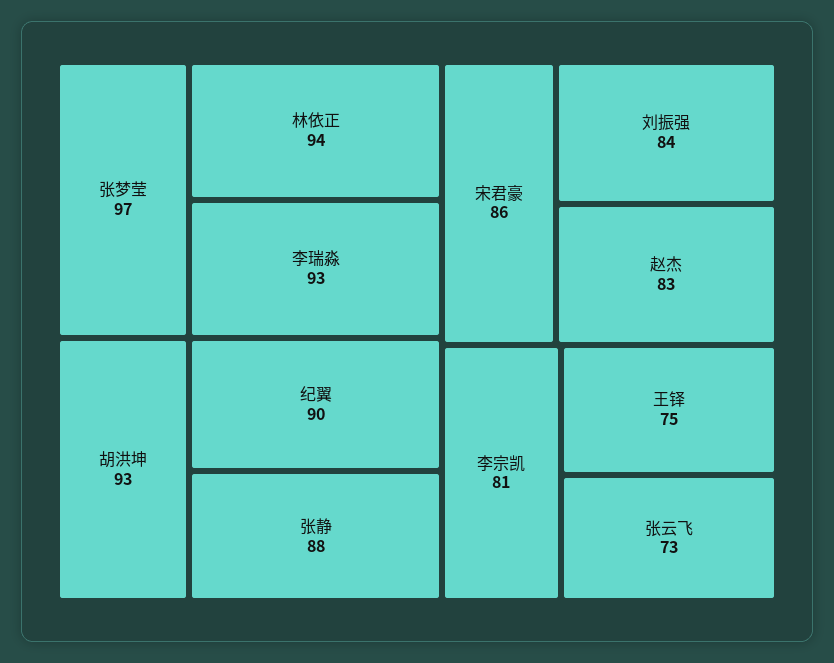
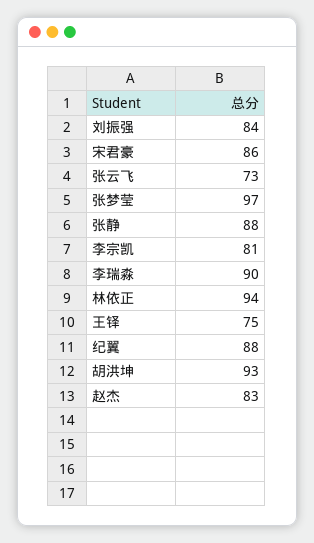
李瑞淼: 93 -> 90
纪翼: 90 -> 88

